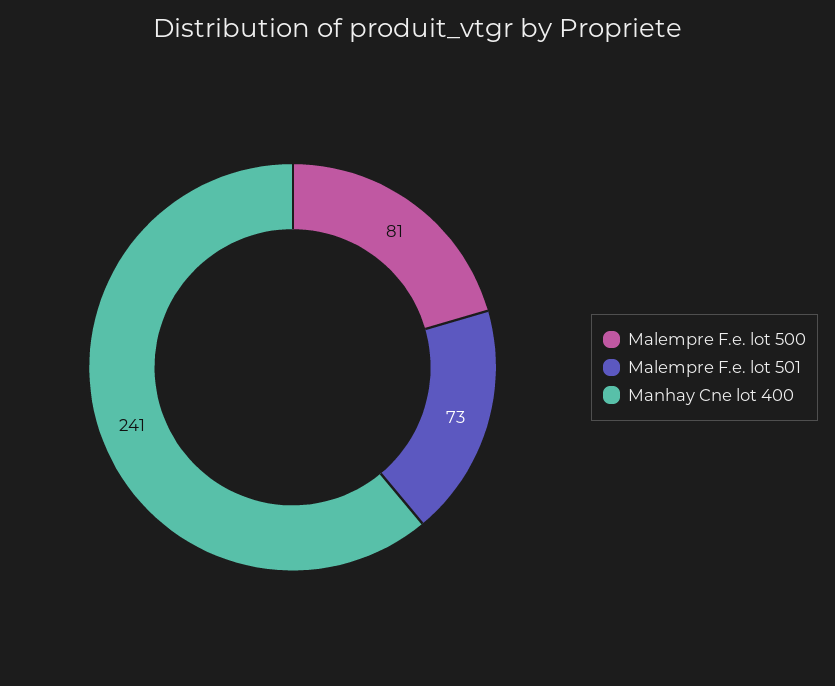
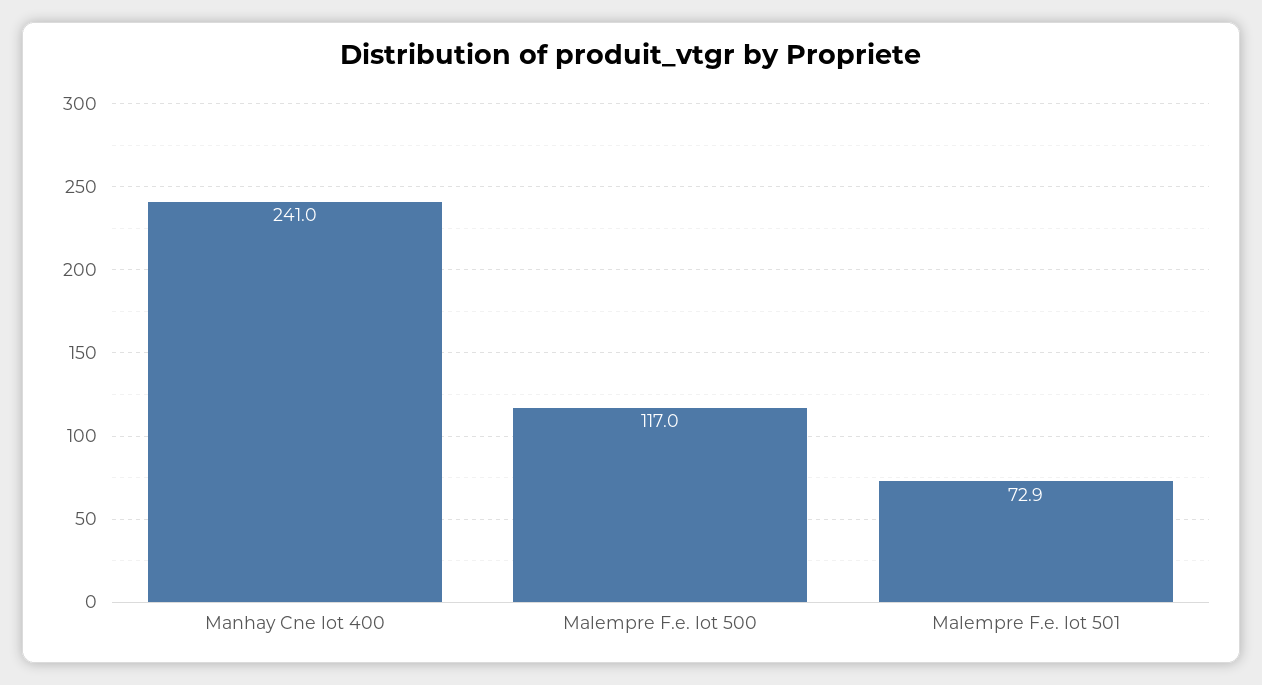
Malempre F.e. lot 500: 81 -> 117

